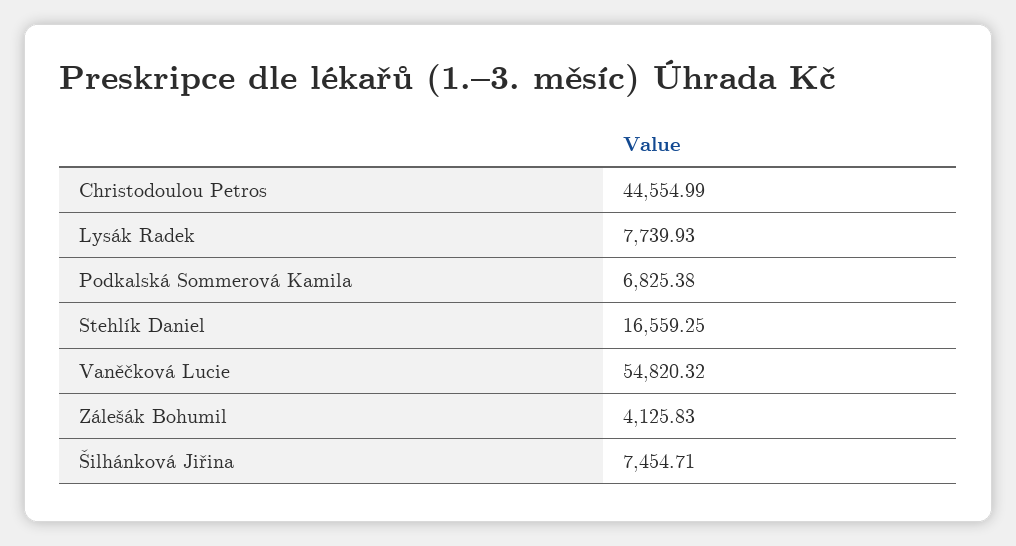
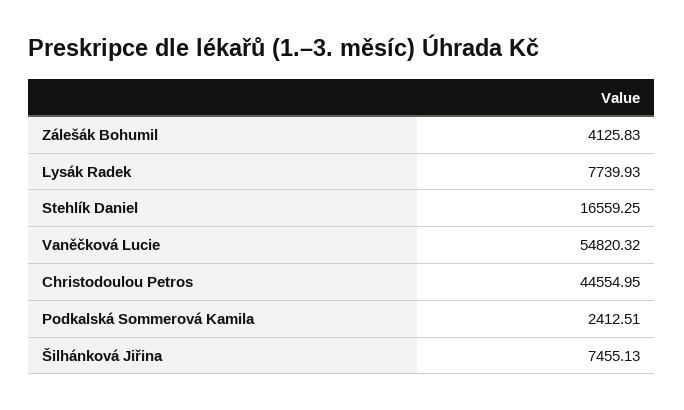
Christodoulou Petros: 44554.99 -> 44554.95
Podkalská Sommerová Kamila: 6825.38 -> 2412.51
Šilhánková Jiřina: 7454.71 -> 7455.13

